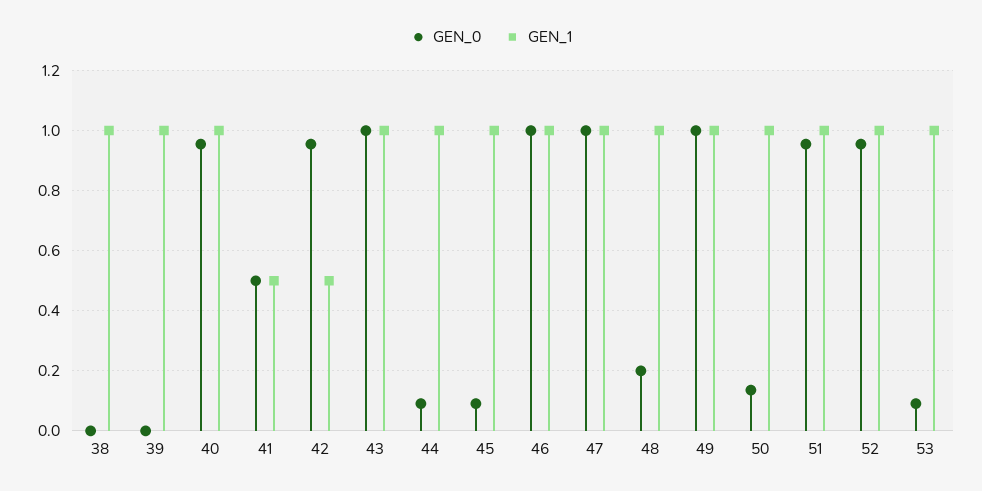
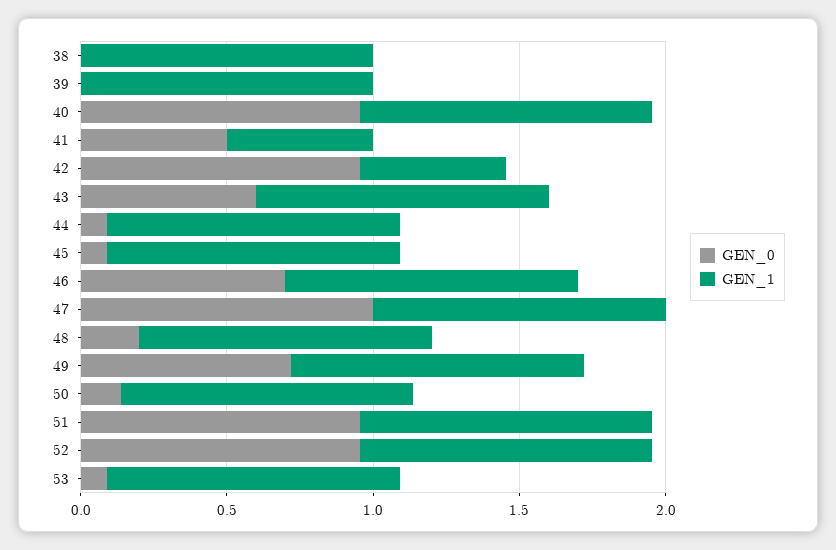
GEN_0, 43: 1 -> 0.6
GEN_0, 46: 1 -> 0.7
GEN_0, 49: 1 -> 0.7

